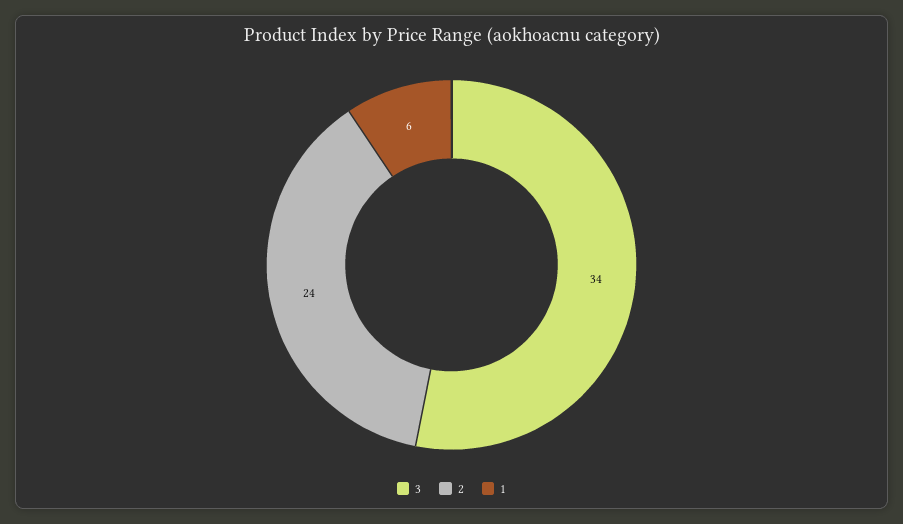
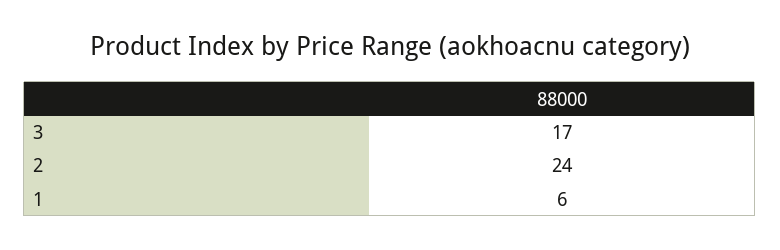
3: 34 -> 17

